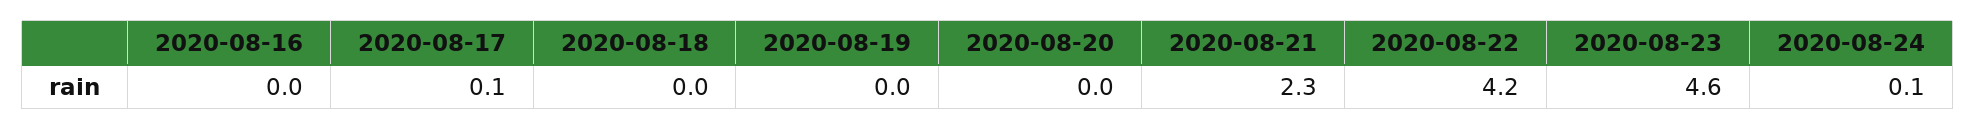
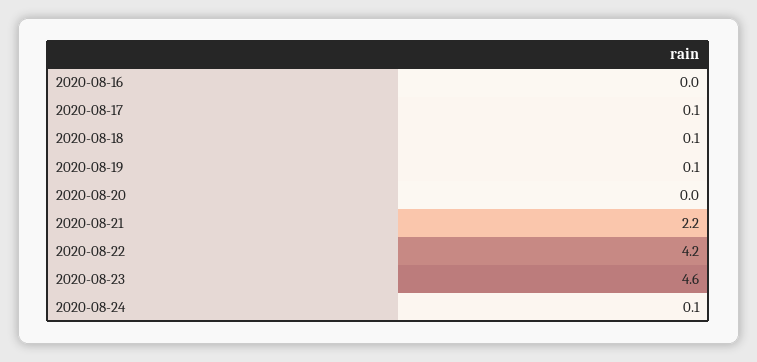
2020-08-18: 0 -> 0.1
2020-08-19: 0 -> 0.1
2020-08-21: 2.3 -> 2.2

